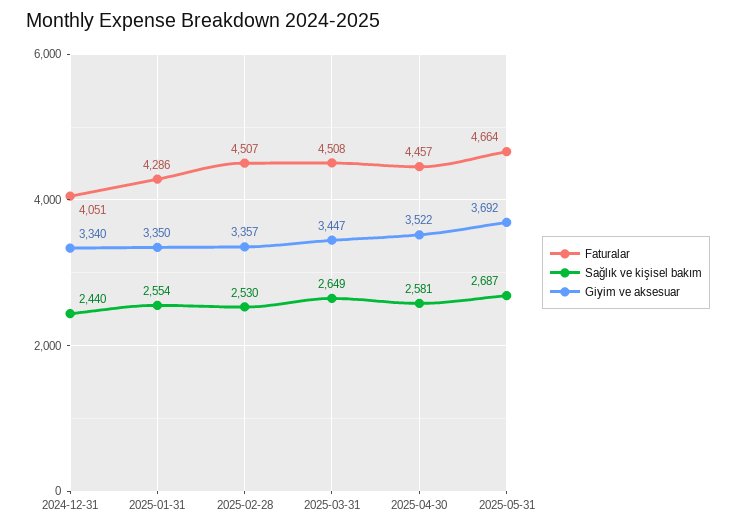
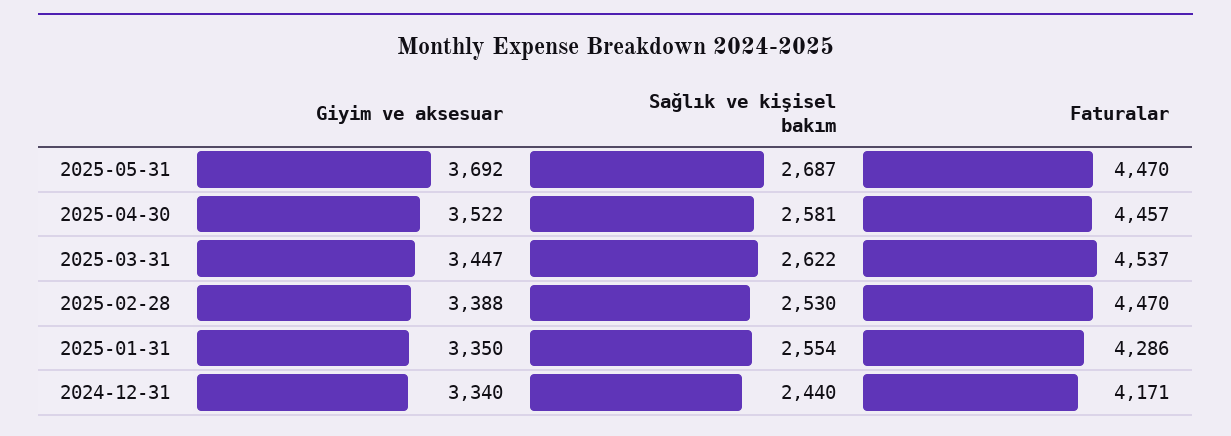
Faturalar, 2024-12-31: 4051 -> 4171
Faturalar, 2025-02-28: 4507 -> 4470
Giyim ve aksesuar, 2025-02-28: 3357 -> 3388
Faturalar, 2025-03-31: 4508 -> 4537
Sağlık ve kişisel bakım, 2025-03-31: 2649 -> 2622
Faturalar, 2025-05-31: 4664 -> 4470

